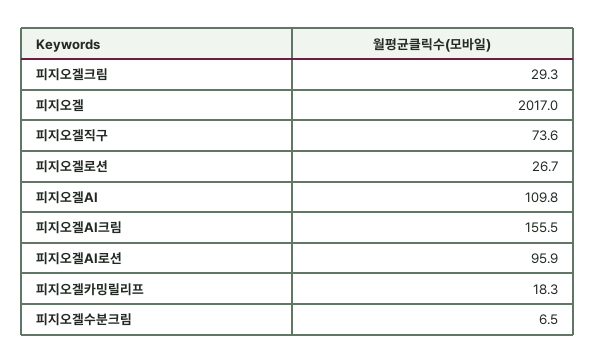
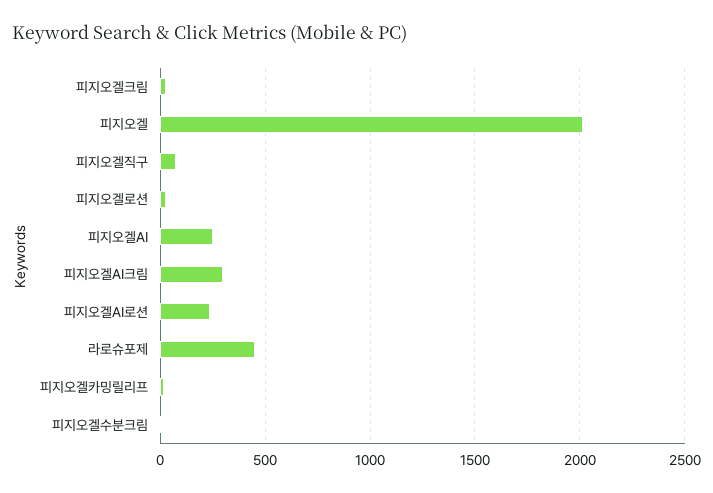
피지오겔AI: 109.8 -> 250
피지오겔AI크림: 155.5 -> 300
피지오겔AI로션: 95.9 -> 250
라로슈포제: none -> 450

